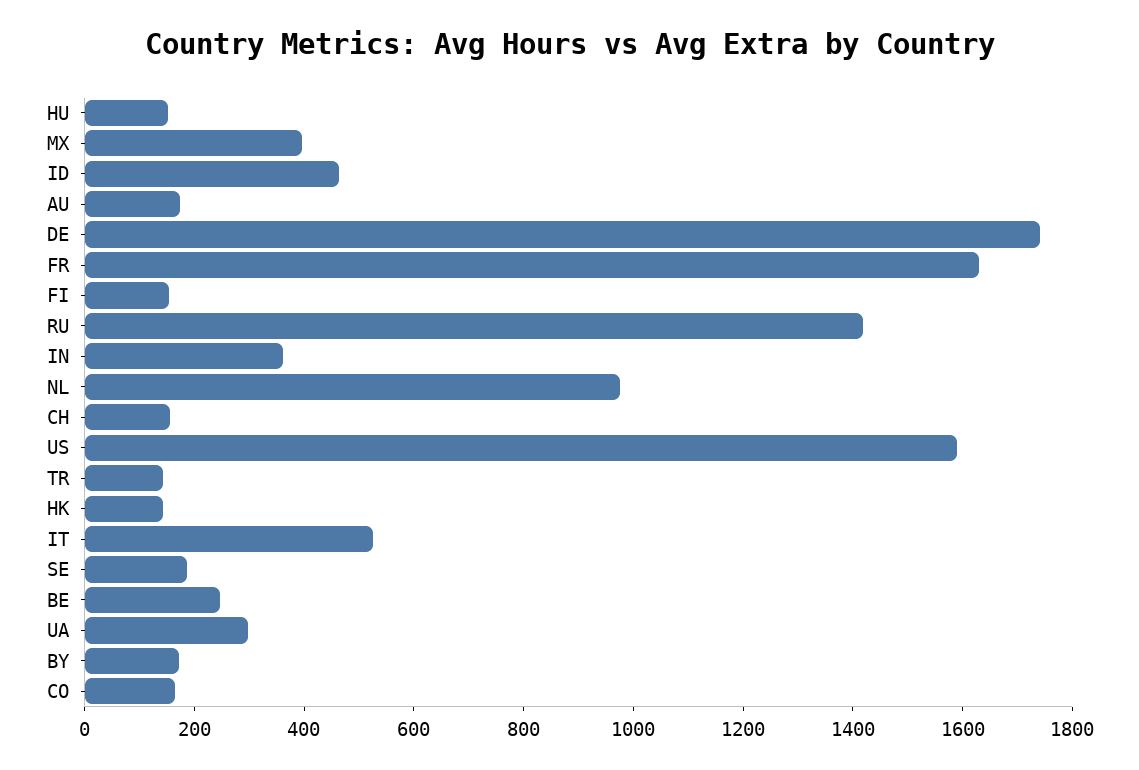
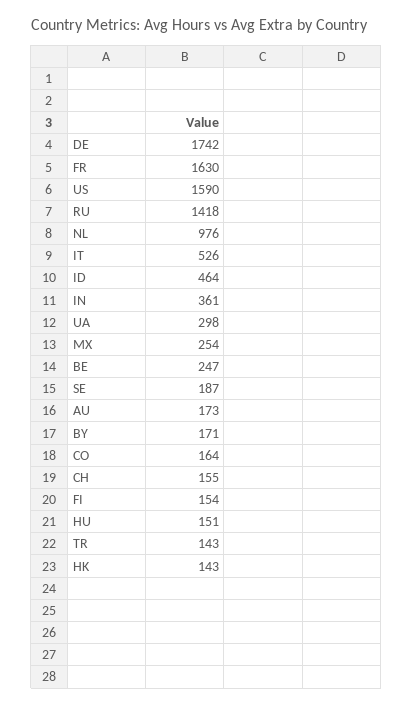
MX: 400 -> 254

